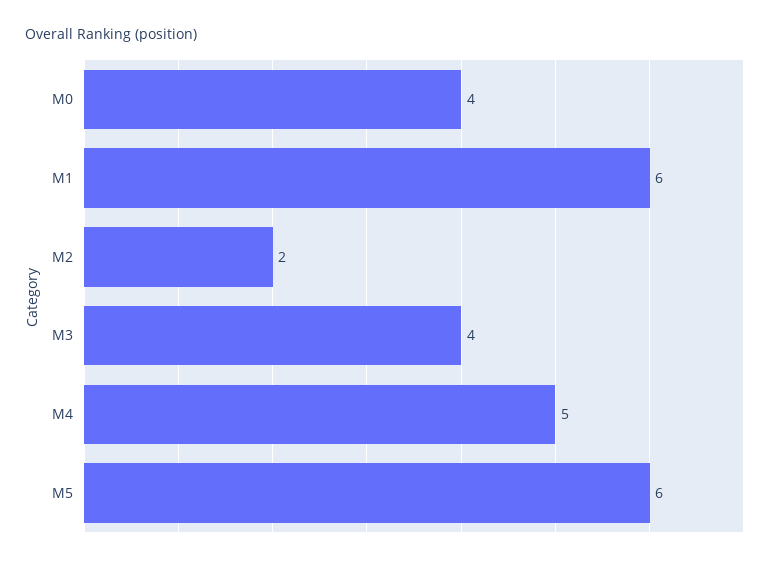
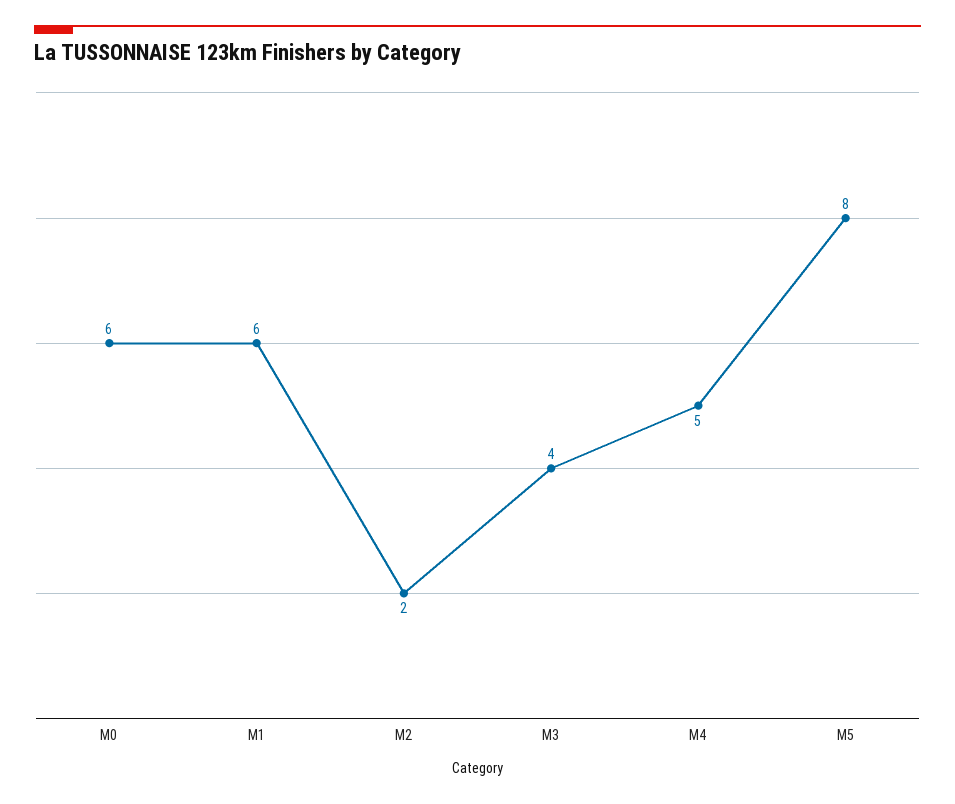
M0: 4 -> 6
M5: 6 -> 8

